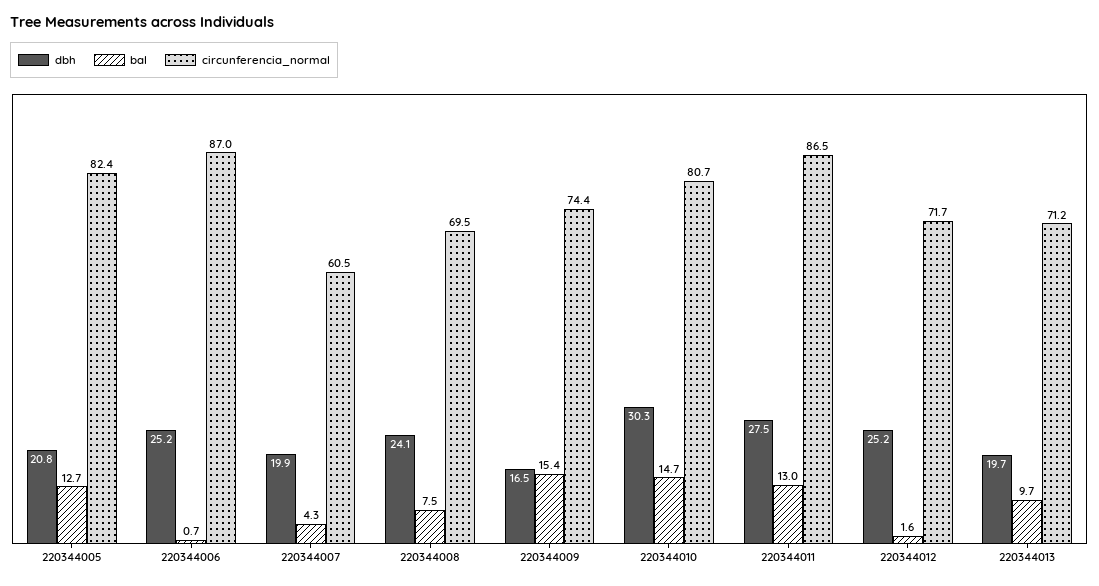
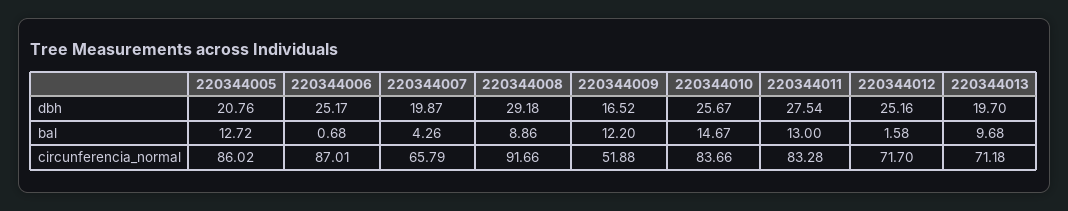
circunferencia_normal, 220344005: 82.4 -> 86.02
circunferencia_normal, 220344007: 60.5 -> 65.79
dbh, 220344008: 24.1 -> 29.18
bal, 220344008: 7.5 -> 8.86
circunferencia_normal, 220344008: 69.5 -> 91.66
bal, 220344009: 15.4 -> 12.2
circunferencia_normal, 220344009: 74.4 -> 51.88
dbh, 220344010: 30.3 -> 25.67
circunferencia_normal, 220344010: 80.7 -> 83.66
circunferencia_normal, 220344011: 86.5 -> 83.28

